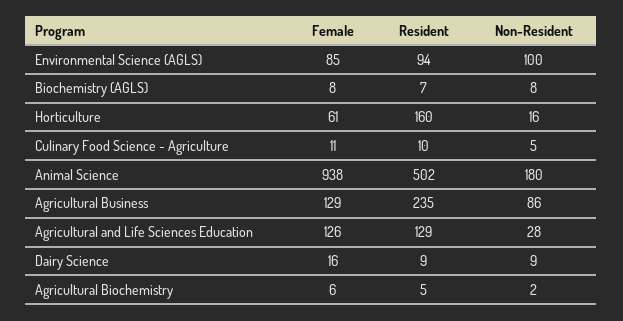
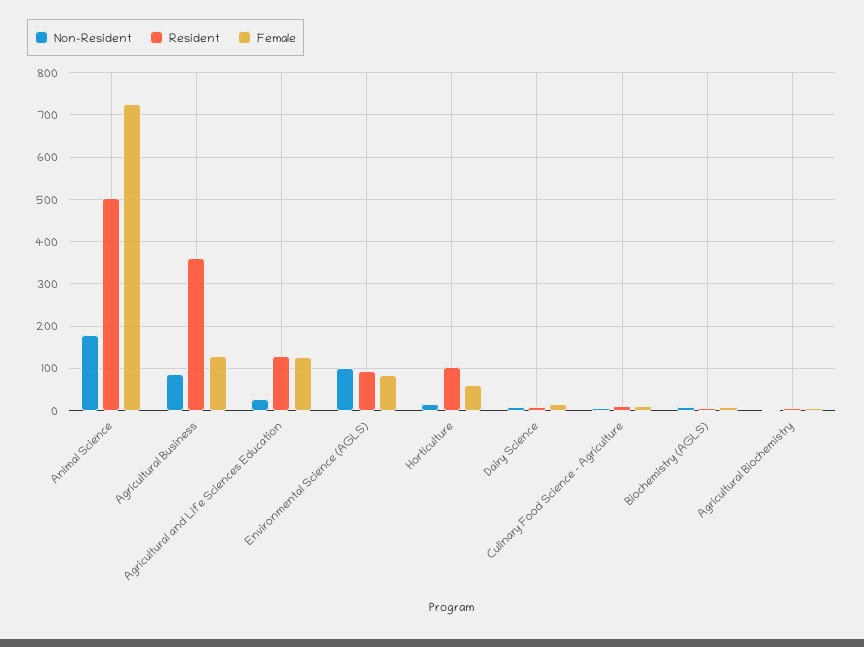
Resident, Horticulture: 160 -> 100
Female, Animal Science: 938 -> 720
Resident, Agricultural Business: 235 -> 360

